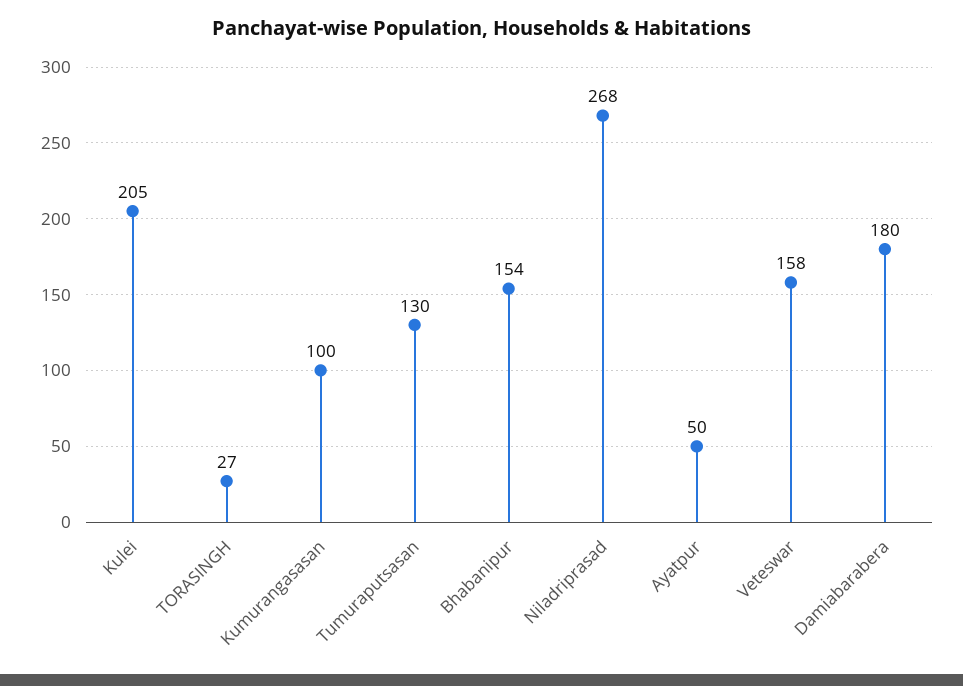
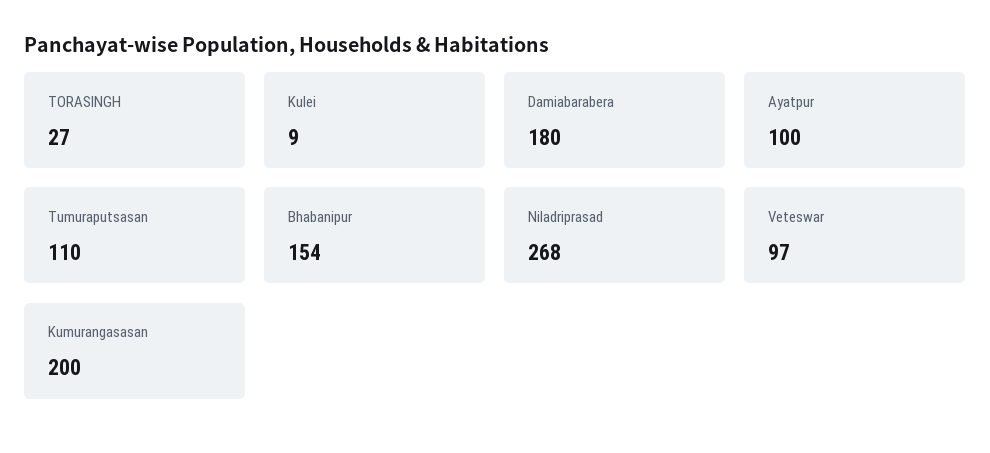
Kulei: 205 -> 9
Kumurangasasan: 100 -> 200
Tumuraputsasan: 130 -> 110
Ayatpur: 50 -> 100
Veteswar: 158 -> 97

